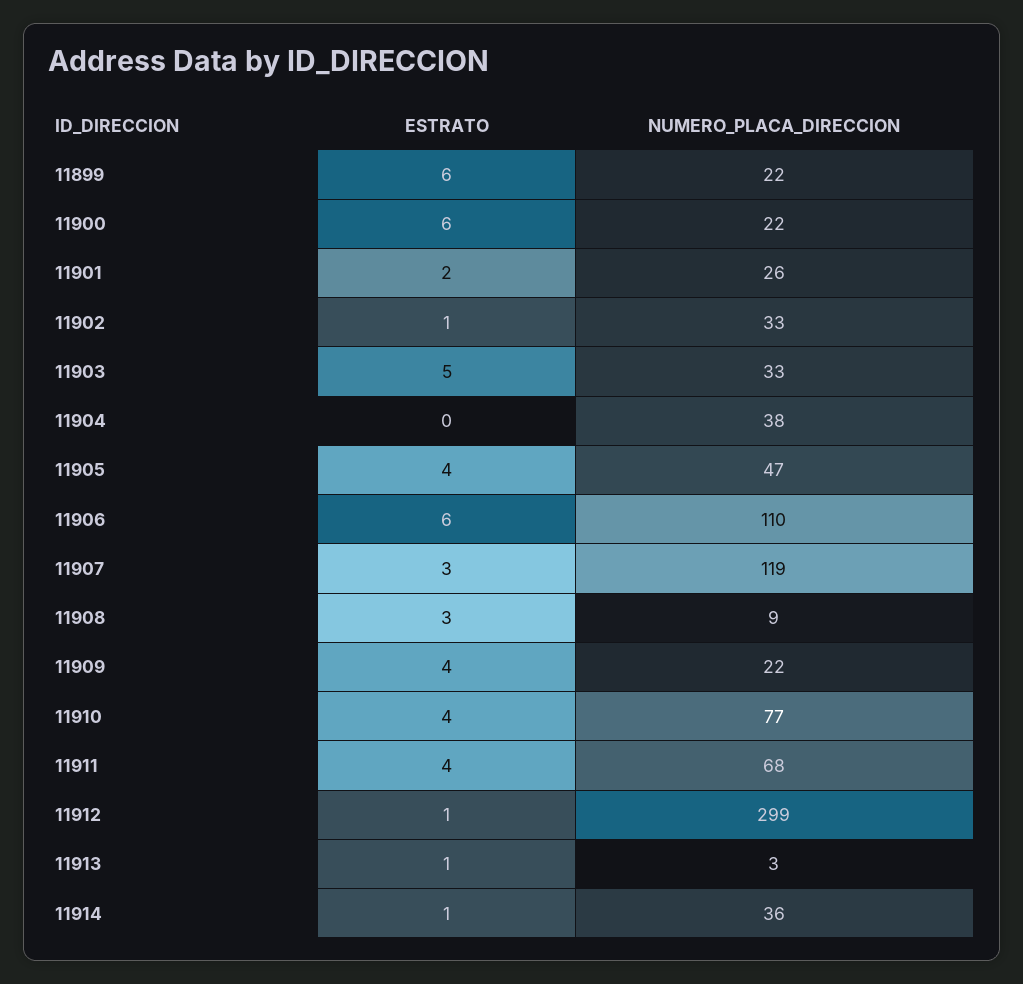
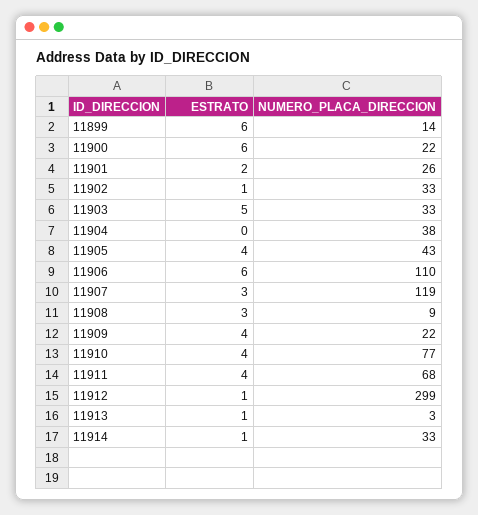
NUMERO_PLACA_DIRECCION, 11899: 22 -> 14
NUMERO_PLACA_DIRECCION, 11905: 47 -> 43
NUMERO_PLACA_DIRECCION, 11914: 36 -> 33

